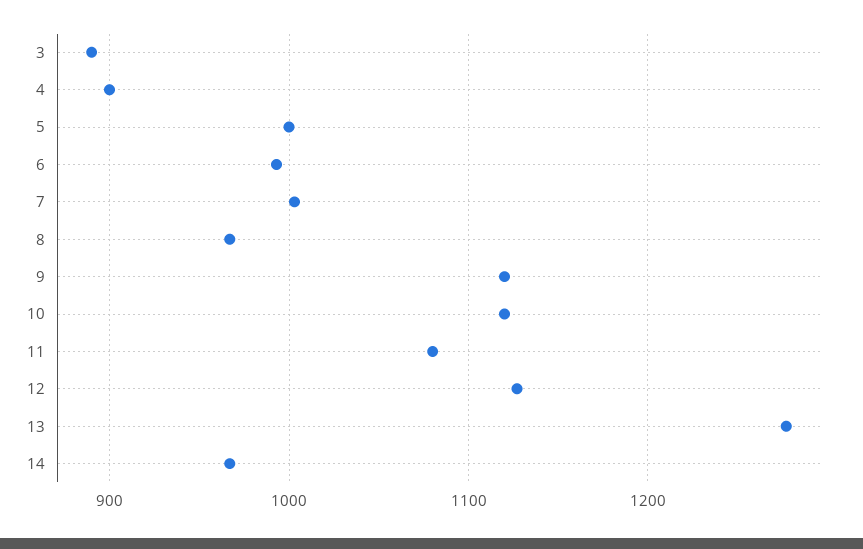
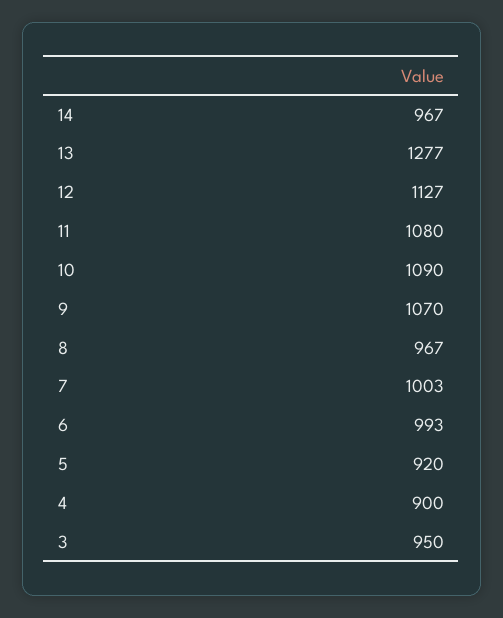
3: 890 -> 950
5: 1000 -> 920
9: 1120 -> 1070
10: 1120 -> 1090

